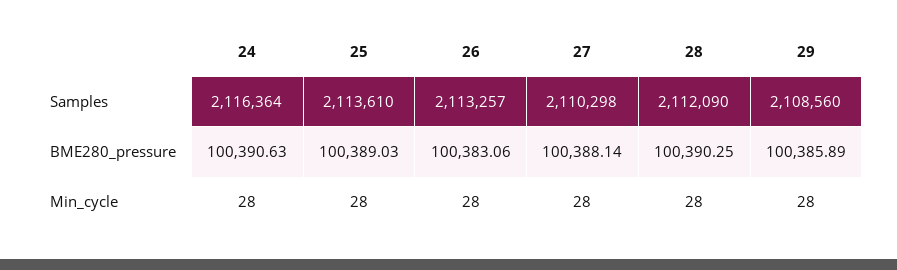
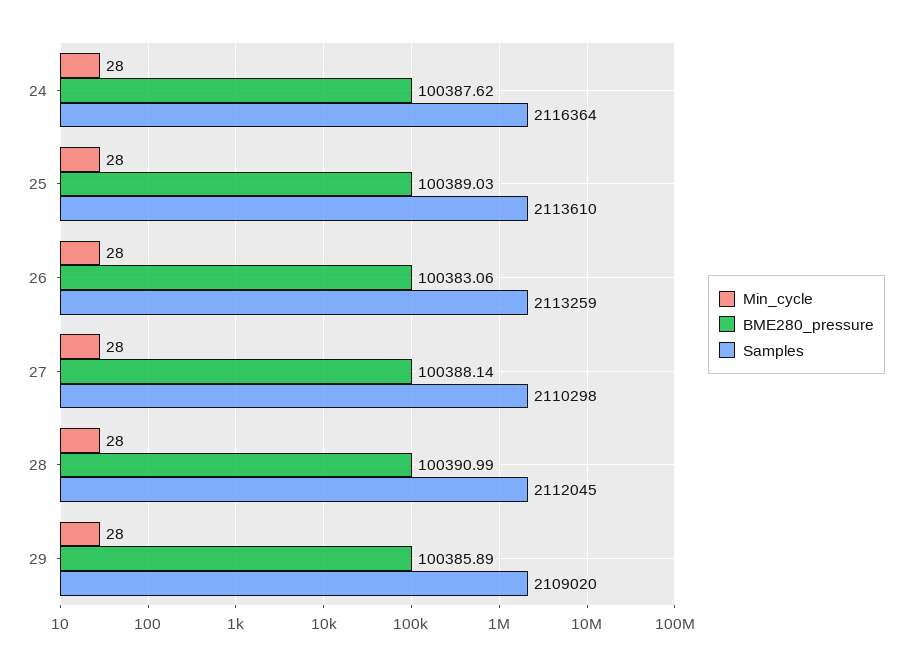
Samples, 26: 2113257 -> 2113259
Samples, 28: 2112090 -> 2112045
Samples, 29: 2108560 -> 2109020
BME280_pressure, 24: 100390.63 -> 100387.62
BME280_pressure, 28: 100390.25 -> 100390.99

